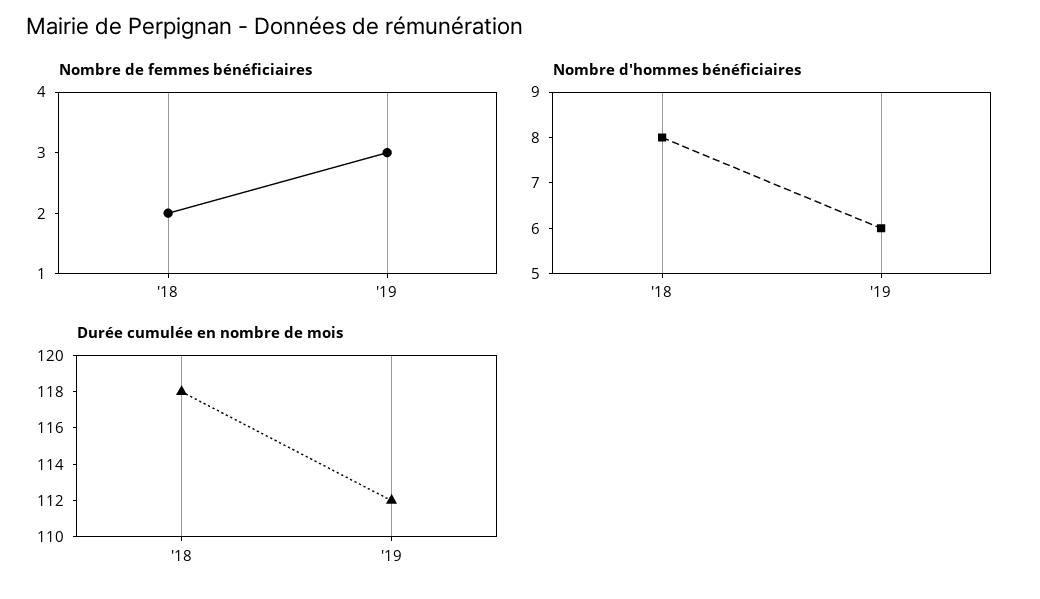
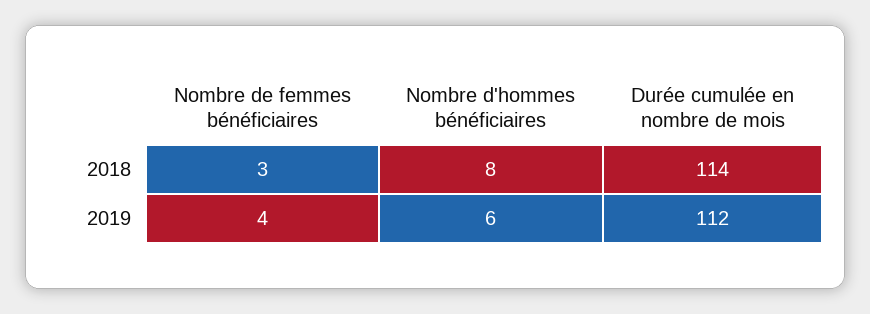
Nombre de femmes bénéficiaires, '18: 2 -> 3
Nombre de femmes bénéficiaires, '19: 3 -> 4
Durée cumulée en nombre de mois, '18: 118 -> 114

